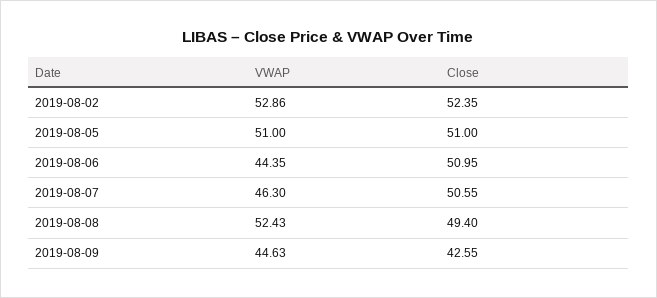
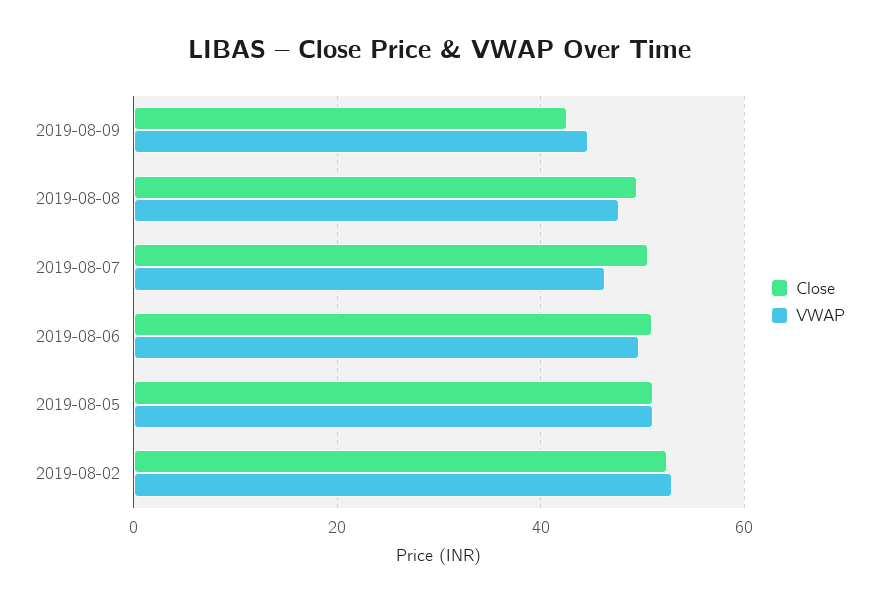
VWAP, 2019-08-06: 44.35 -> 50
VWAP, 2019-08-08: 52.43 -> 48

